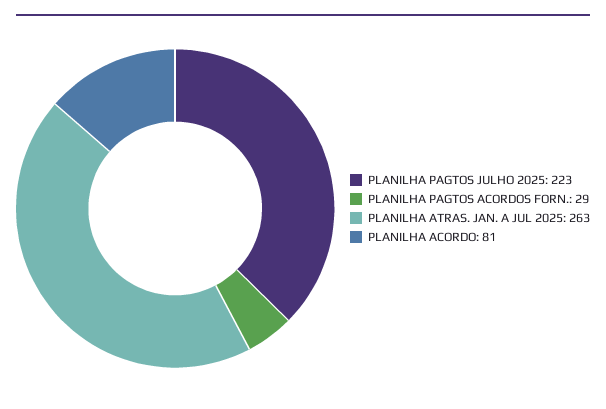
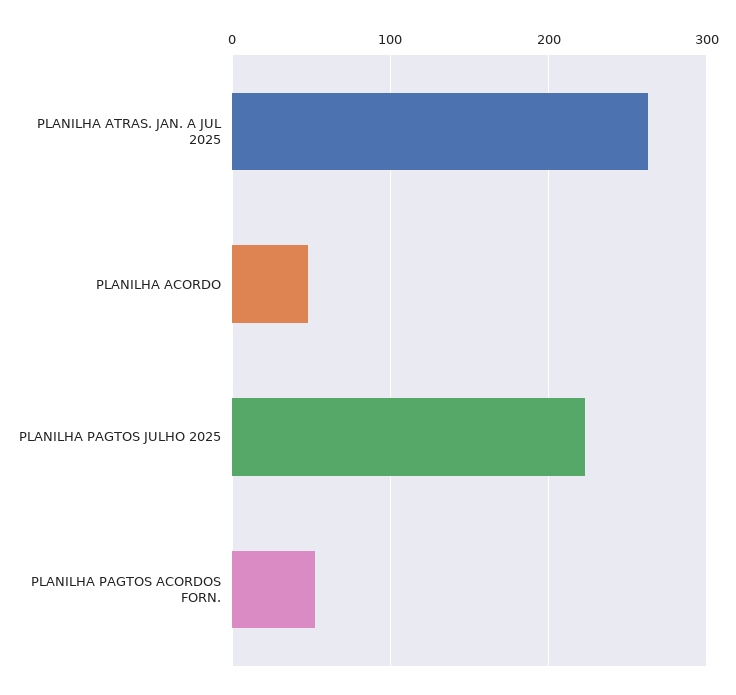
PLANILHA PAGTOS ACORDOS FORN.: 29 -> 50
PLANILHA ACORDO: 81 -> 50

